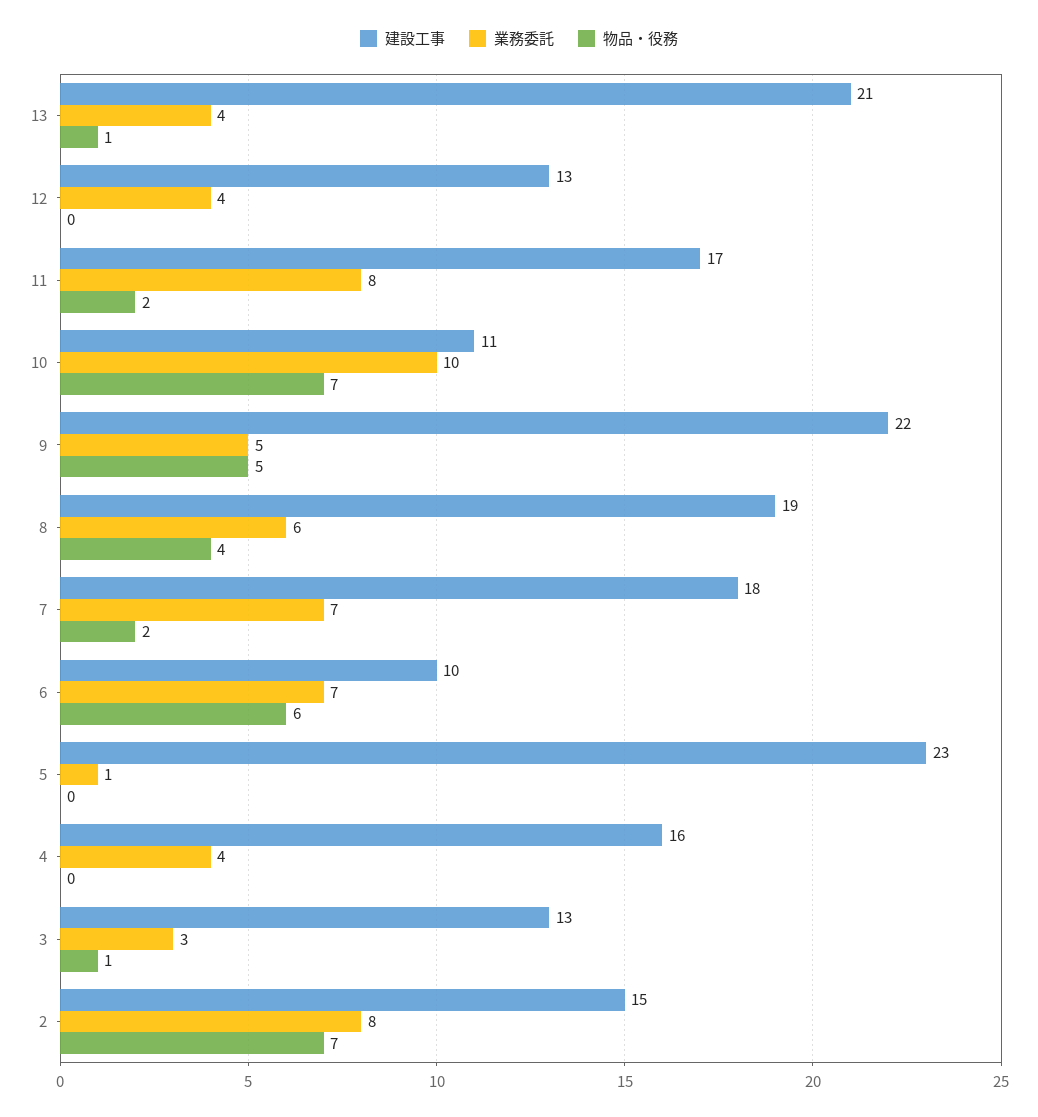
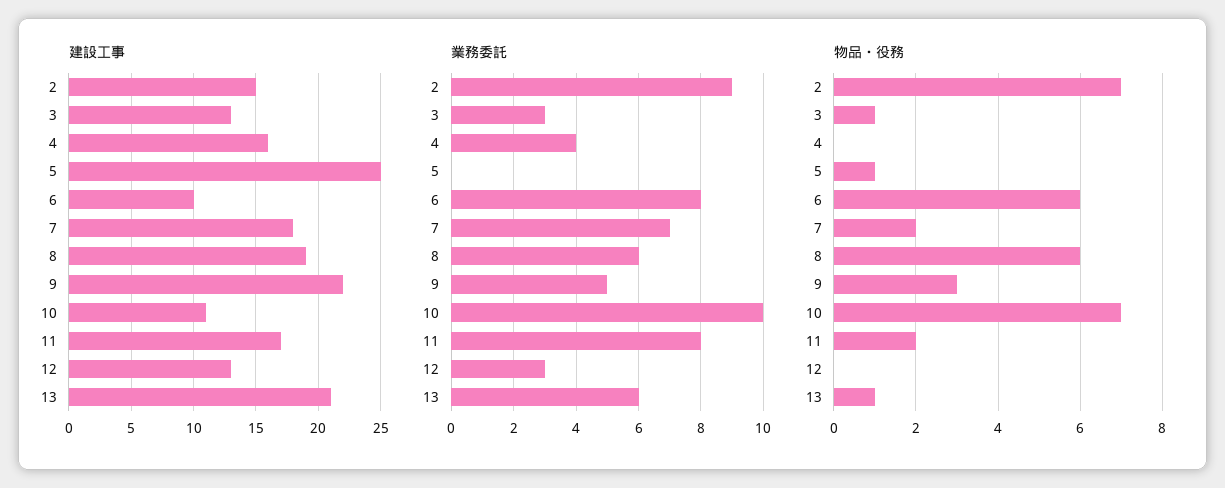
業務委託, 13: 4 -> 6
業務委託, 12: 4 -> 3
物品・役務, 9: 5 -> 3
物品・役務, 8: 4 -> 6
業務委託, 6: 7 -> 8
建設工事, 5: 23 -> 25
業務委託, 5: 1 -> 0
物品・役務, 5: 0 -> 1
業務委託, 2: 8 -> 9

